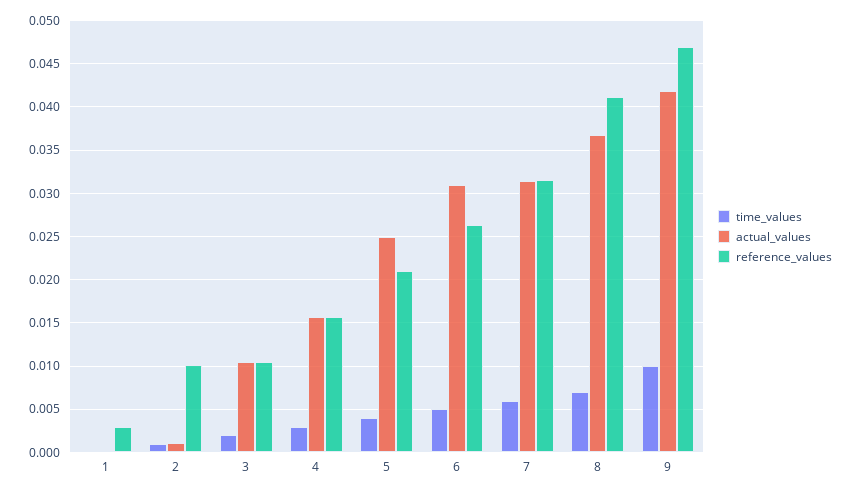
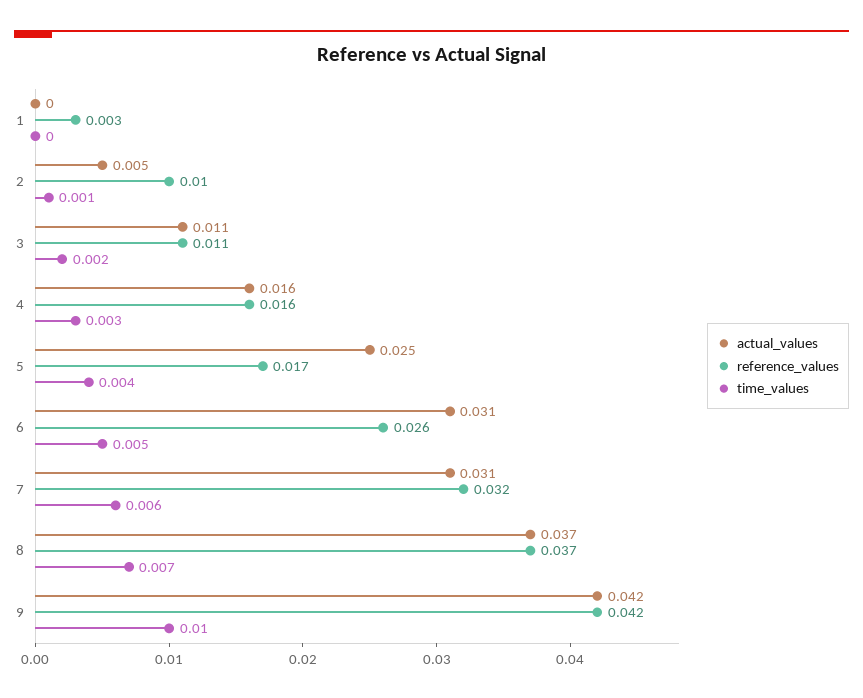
actual_values, 2: 0.001 -> 0.005
reference_values, 5: 0.021 -> 0.017
reference_values, 8: 0.041 -> 0.037
reference_values, 9: 0.047 -> 0.042

